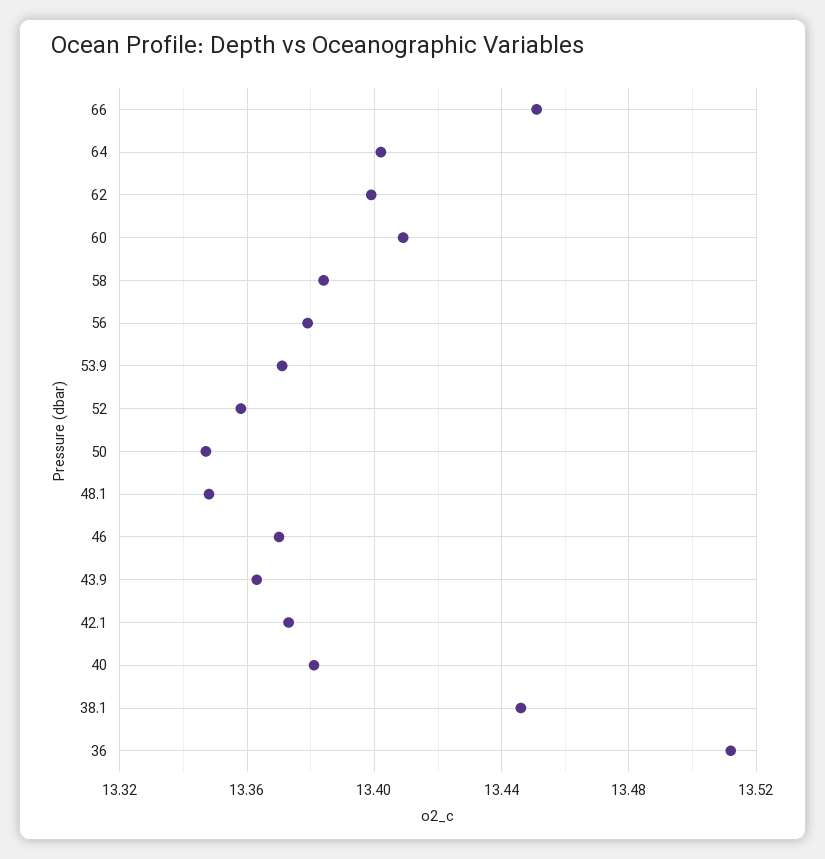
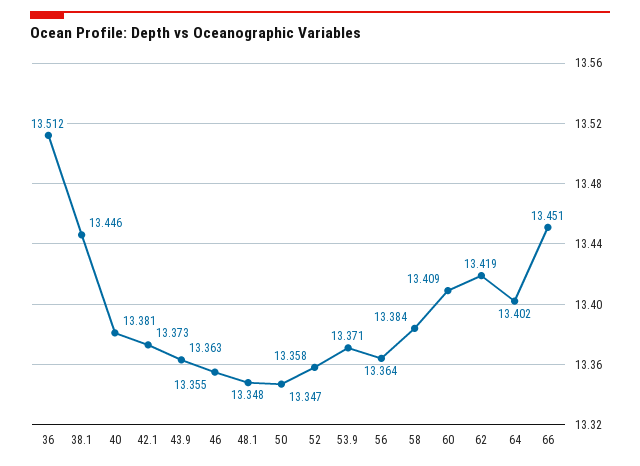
62: 13.4 -> 13.419
56: 13.38 -> 13.364
46: 13.37 -> 13.355

